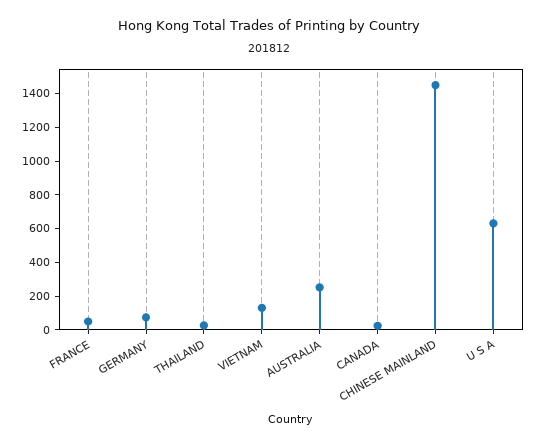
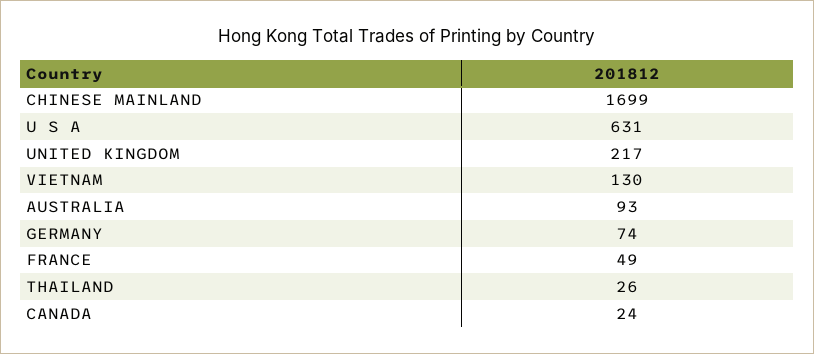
AUSTRALIA: 250 -> 93
CHINESE MAINLAND: 1450 -> 1699
UNITED KINGDOM: none -> 217

